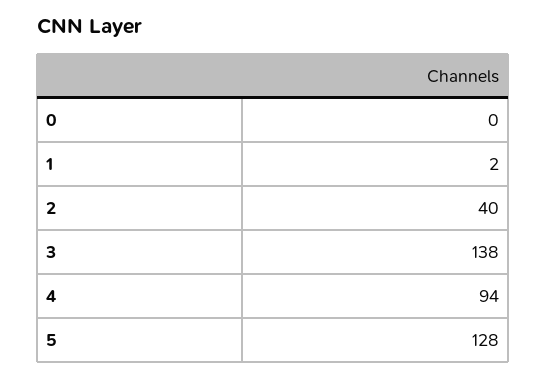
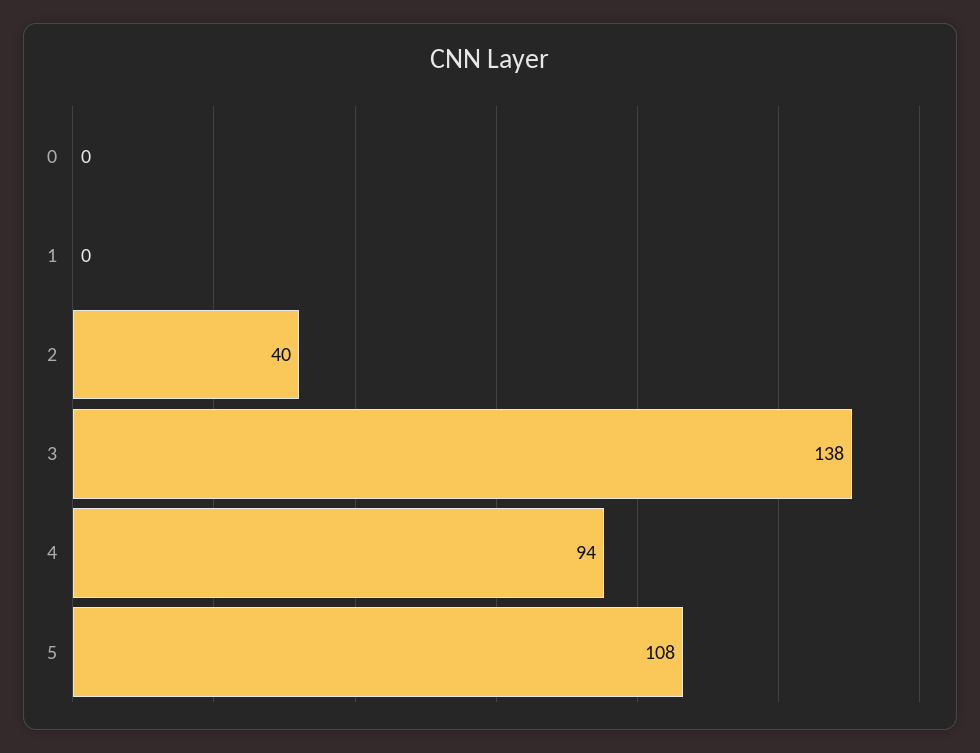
1: 2 -> 0
5: 128 -> 108

